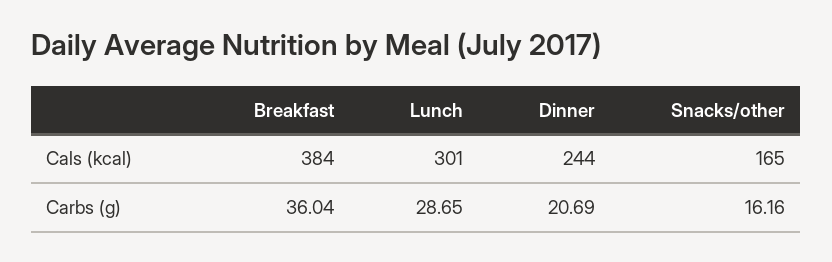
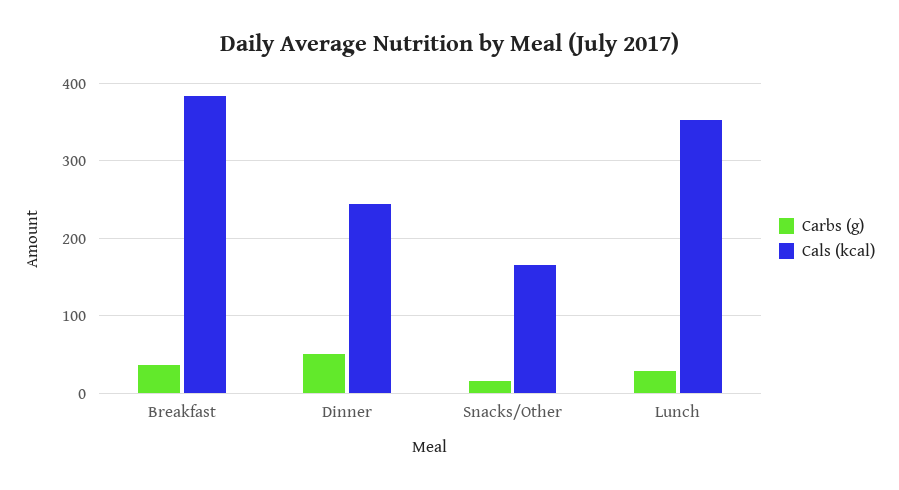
Cals (kcal), Lunch: 301 -> 350
Carbs (g), Dinner: 20.69 -> 50

